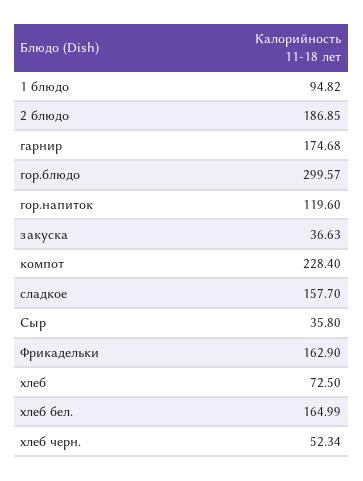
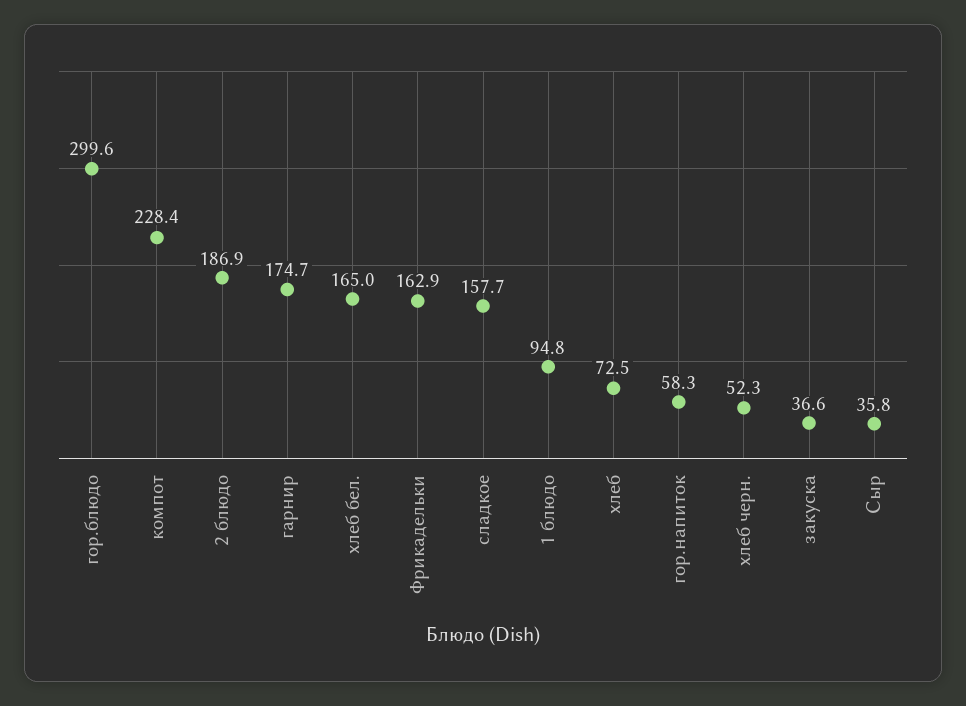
гор.напиток: 119.6 -> 58.3

